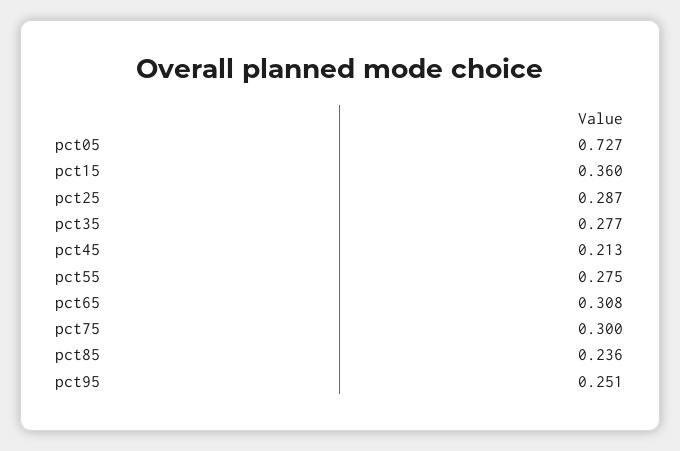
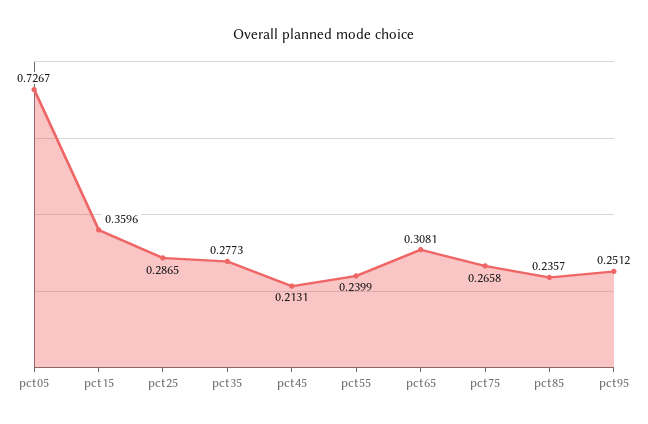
pct55: 0.275 -> 0.2399
pct75: 0.3 -> 0.2658

